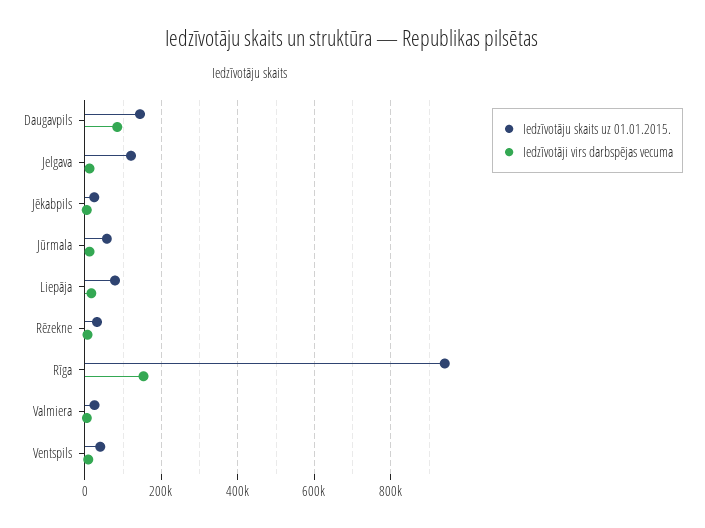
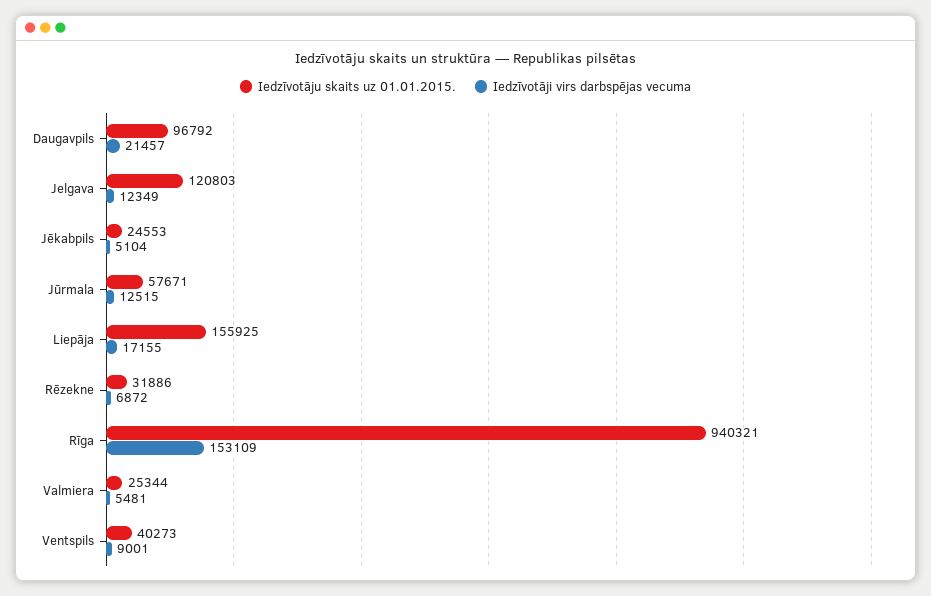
Iedzīvotāju skaits uz 01.01.2015., Daugavpils: 140000 -> 96792
Iedzīvotāji virs darbspējas vecuma, Daugavpils: 80000 -> 21457
Iedzīvotāju skaits uz 01.01.2015., Liepāja: 80000 -> 155925

